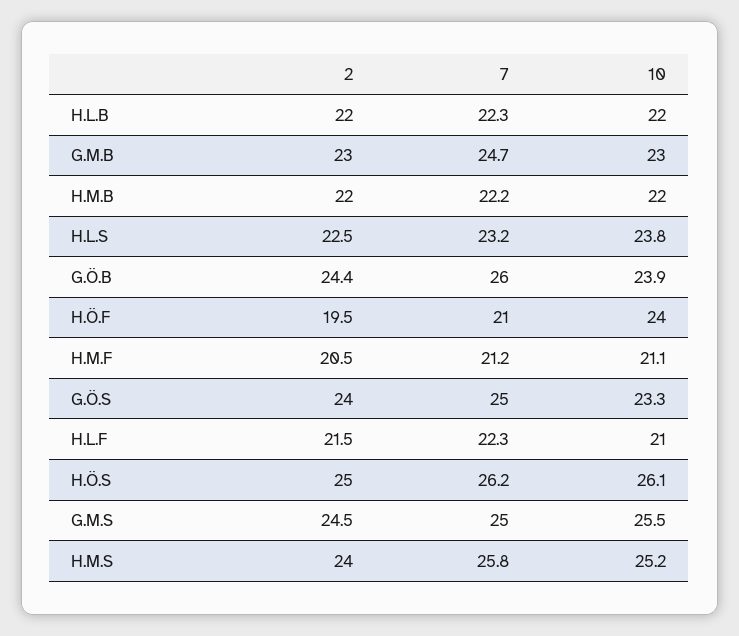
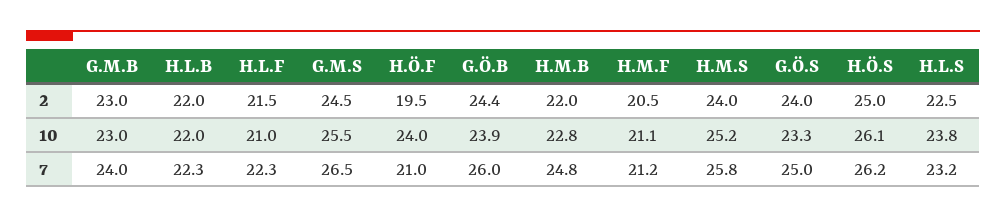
7, G.M.B: 24.7 -> 24
7, H.M.B: 22.2 -> 24.8
10, H.M.B: 22 -> 22.8
7, G.M.S: 25 -> 26.5

